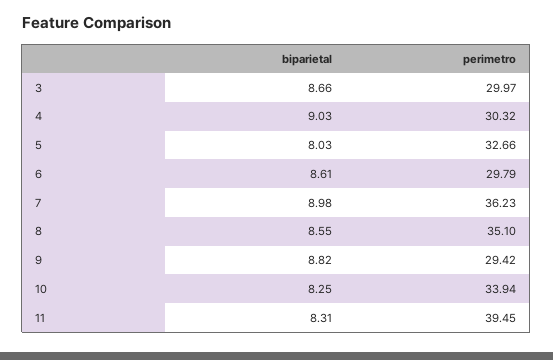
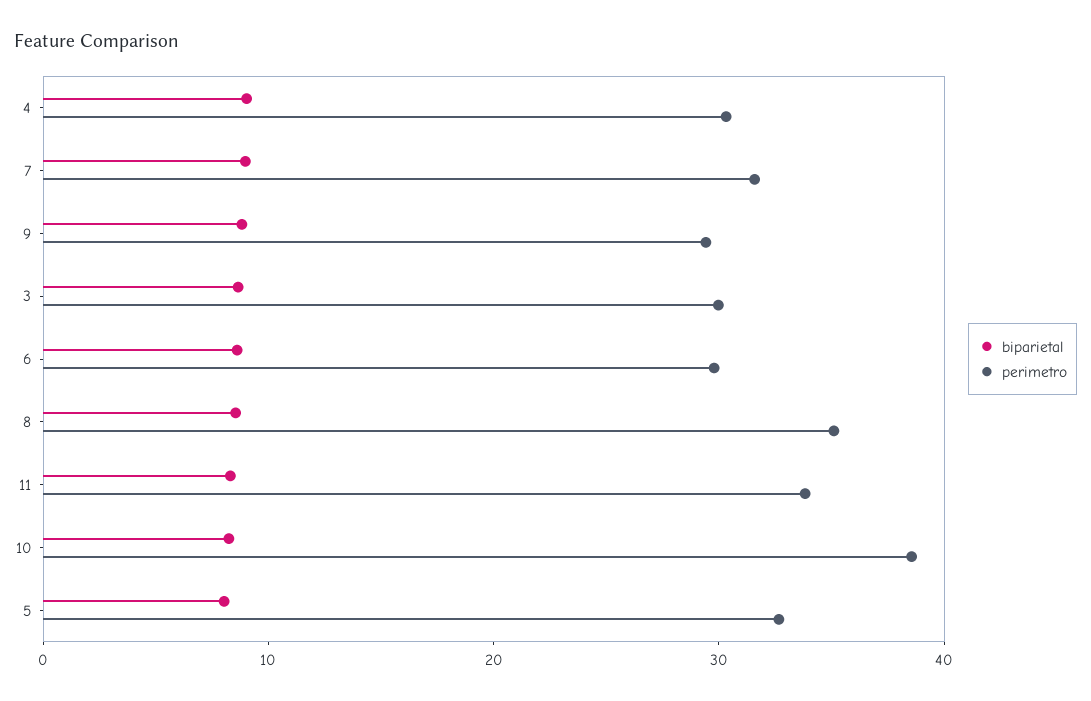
perimetro, 7: 36.23 -> 32
perimetro, 10: 33.94 -> 38
perimetro, 11: 39.45 -> 34

